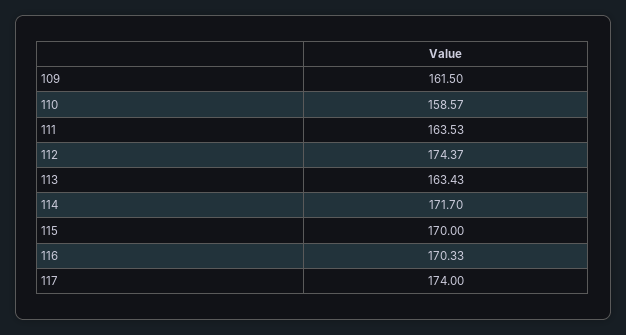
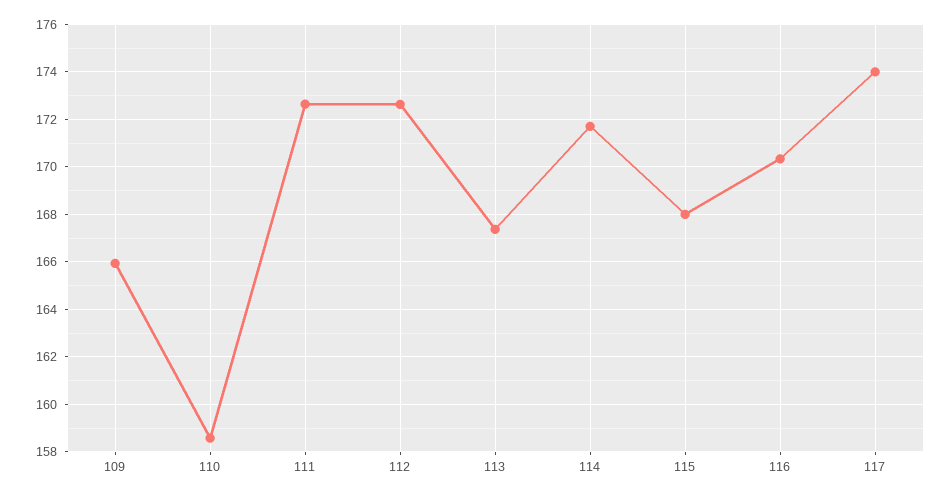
109: 161.5 -> 166
111: 163.53 -> 172.5
112: 174.37 -> 172.5
113: 163.43 -> 167.5
115: 170 -> 168

